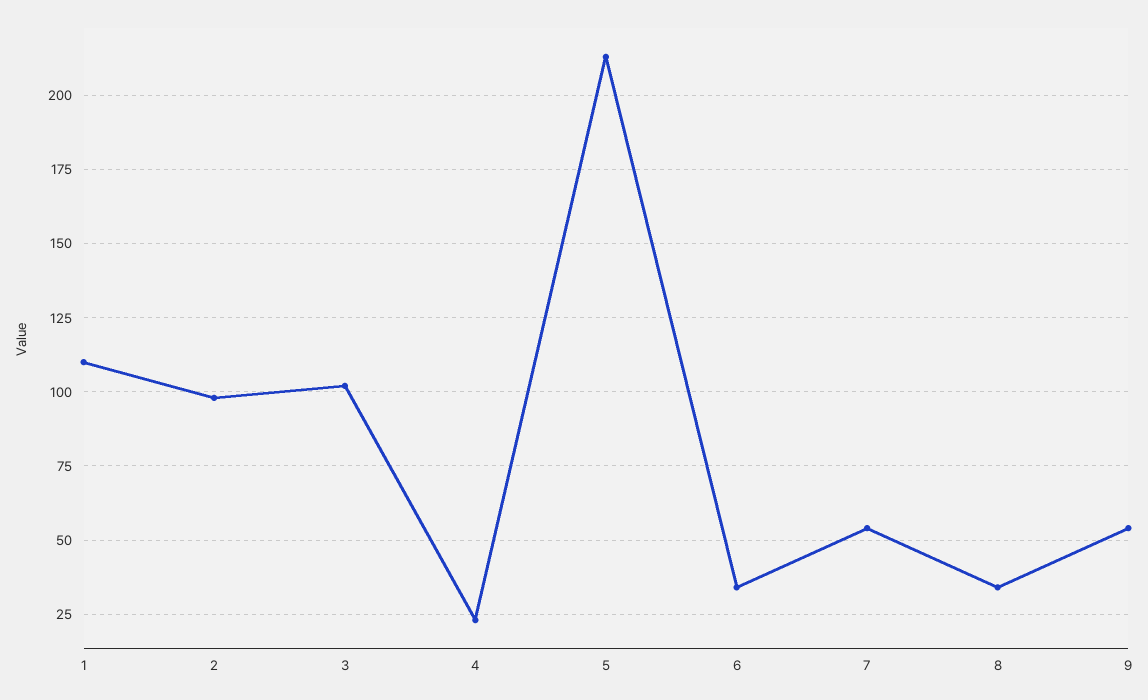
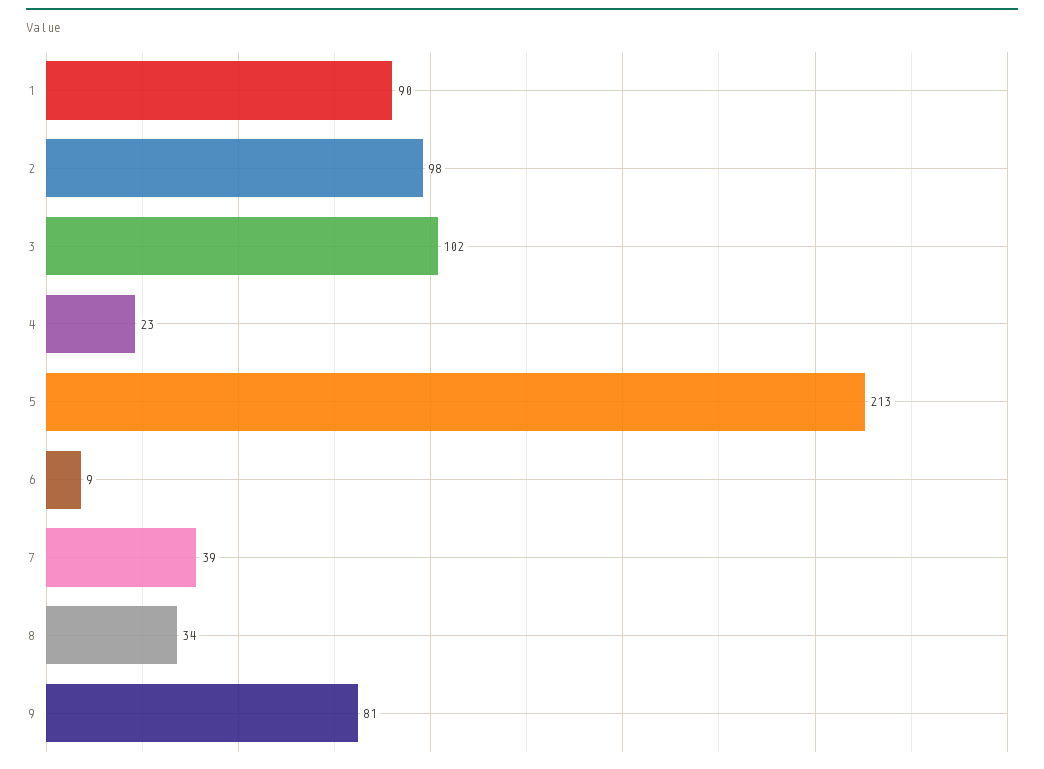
1: 110 -> 90
6: 35 -> 9
7: 55 -> 39
9: 55 -> 81

